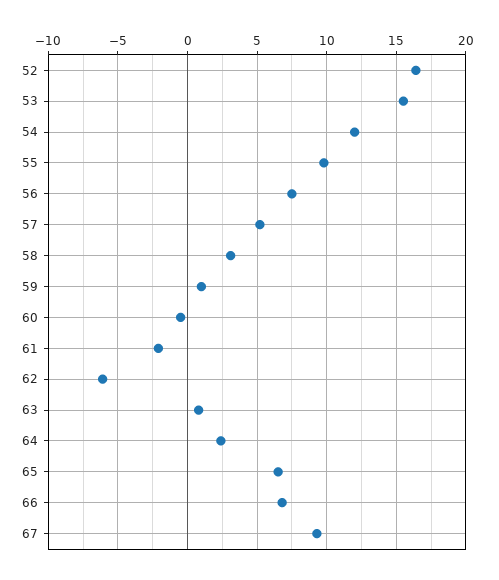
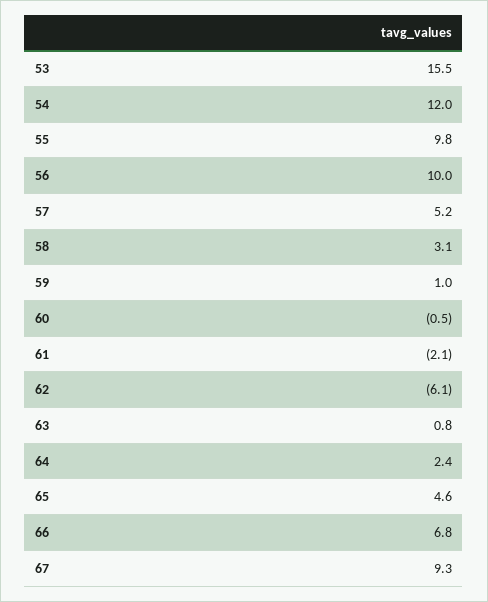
52: 16.5 -> none
56: 7.5 -> 10
65: 6.5 -> 4.6

